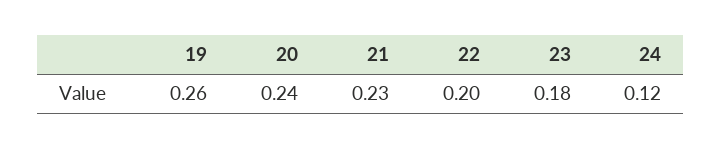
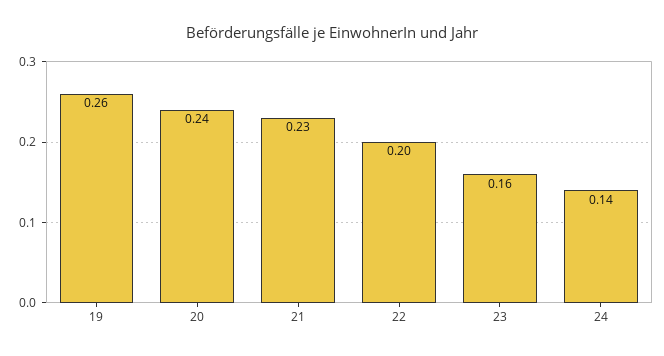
23: 0.18 -> 0.16
24: 0.12 -> 0.14

